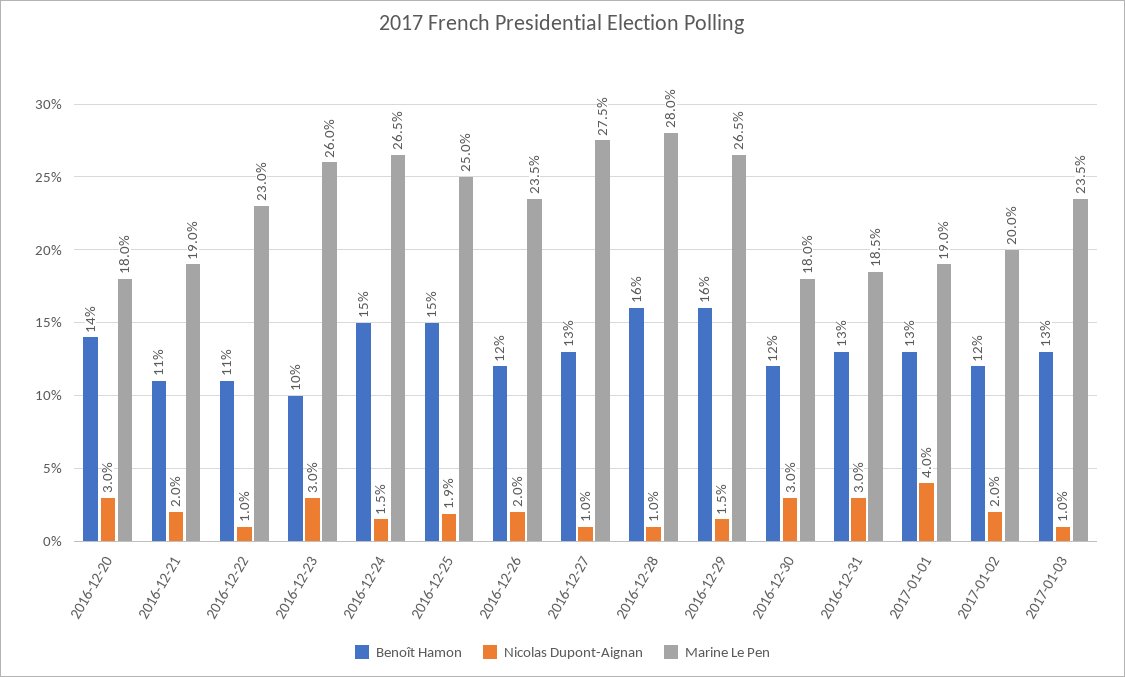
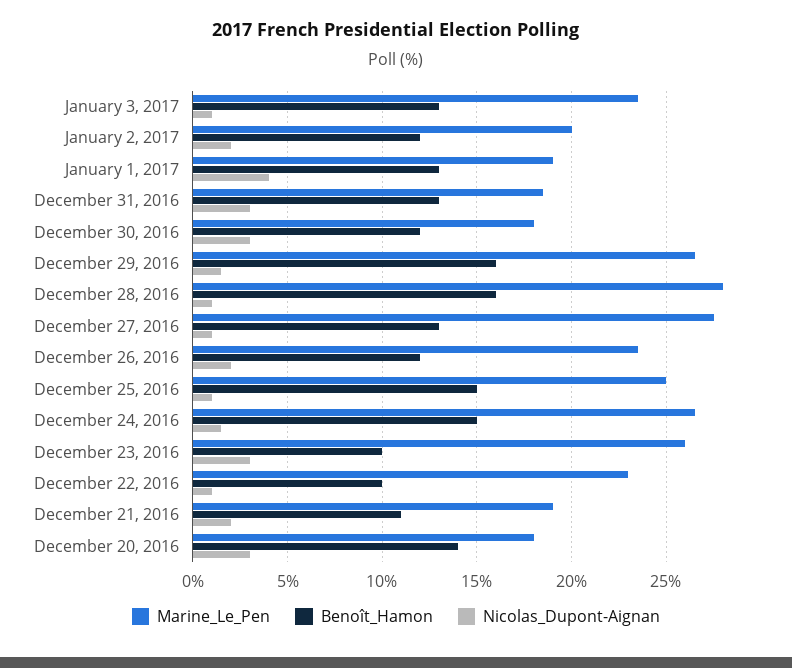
Benoît Hamon, 2016-12-22: 11 -> 10
Nicolas Dupont-Aignan, 2016-12-25: 1.9 -> 1

